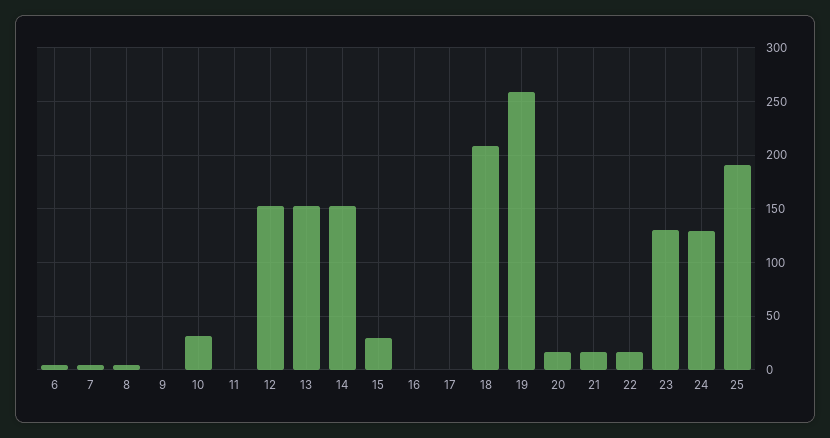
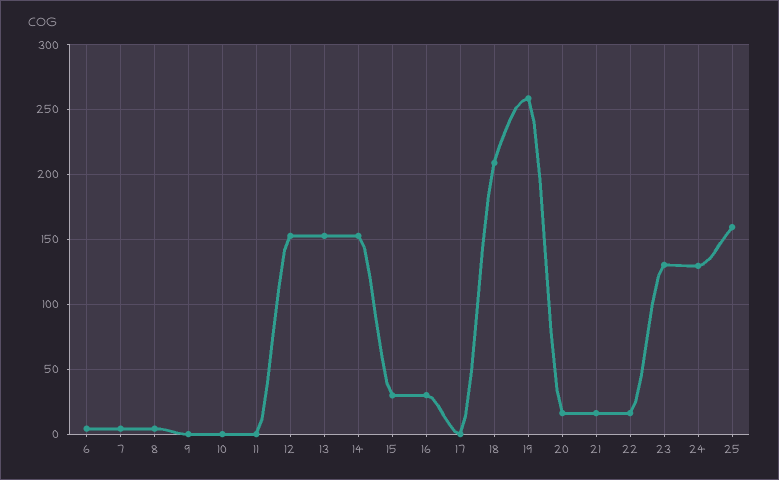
10: 30 -> 0
16: 0 -> 30
25: 190 -> 160

